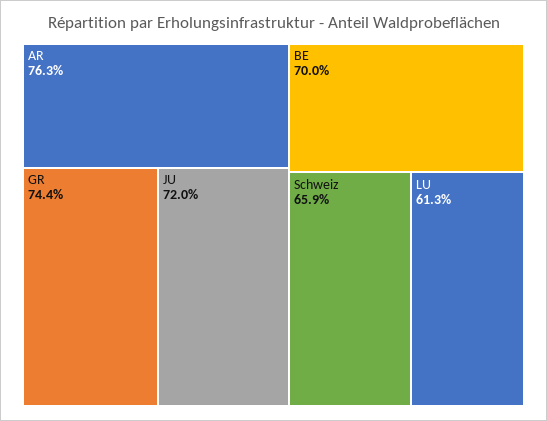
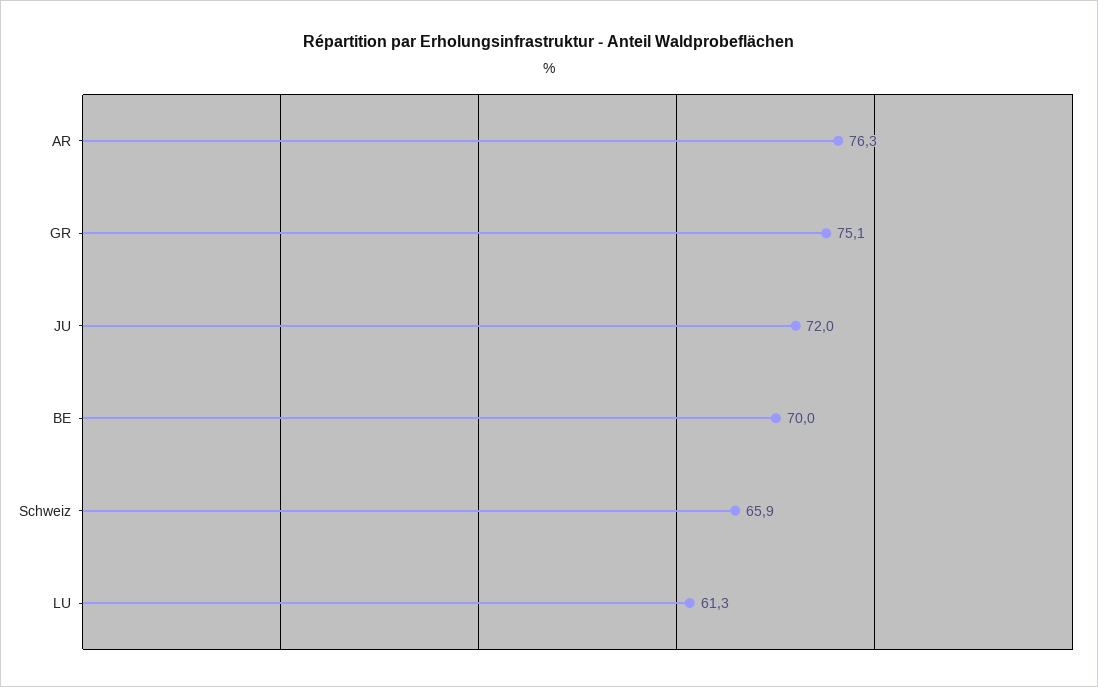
GR: 74.4 -> 75.1

